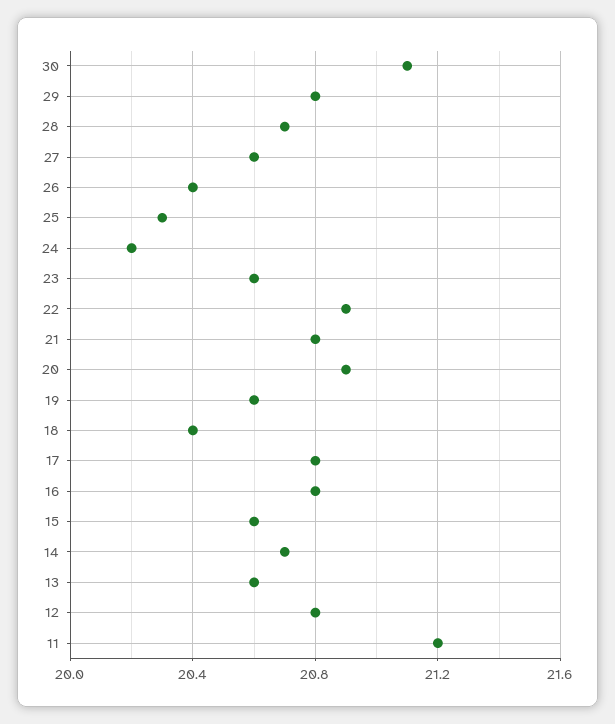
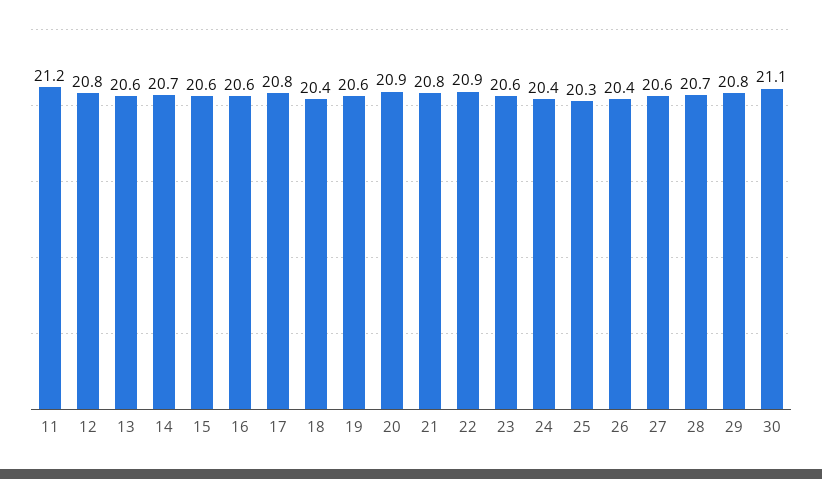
24: 20.2 -> 20.4
16: 20.8 -> 20.6

